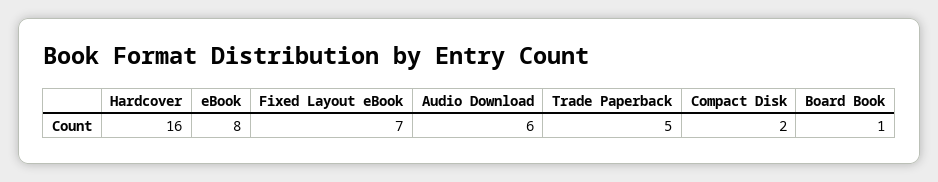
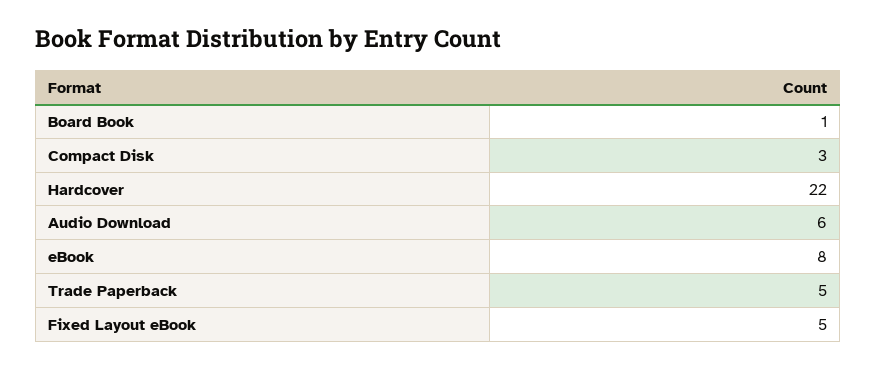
Hardcover: 16 -> 22
Fixed Layout eBook: 7 -> 5
Compact Disk: 2 -> 3

